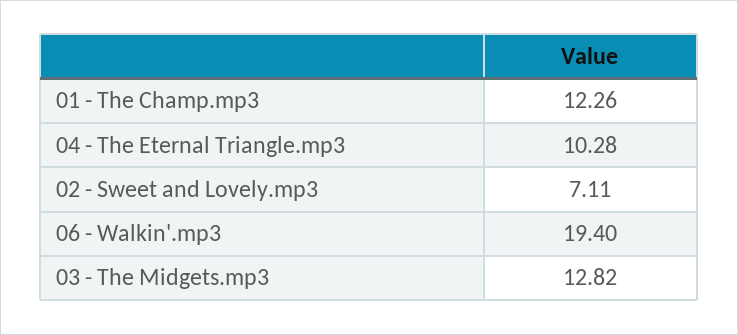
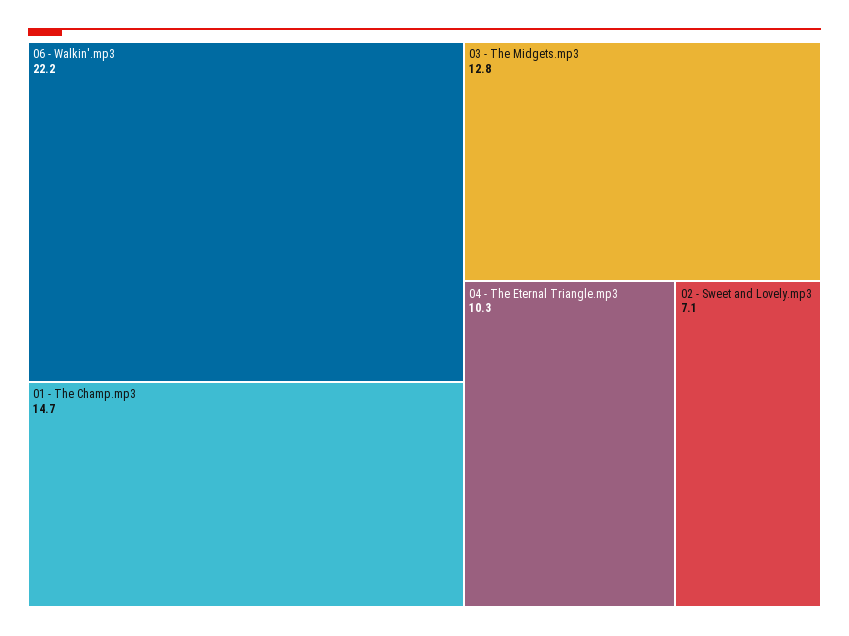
01 - The Champ.mp3: 12.26 -> 14.7
06 - Walkin'.mp3: 19.4 -> 22.2

